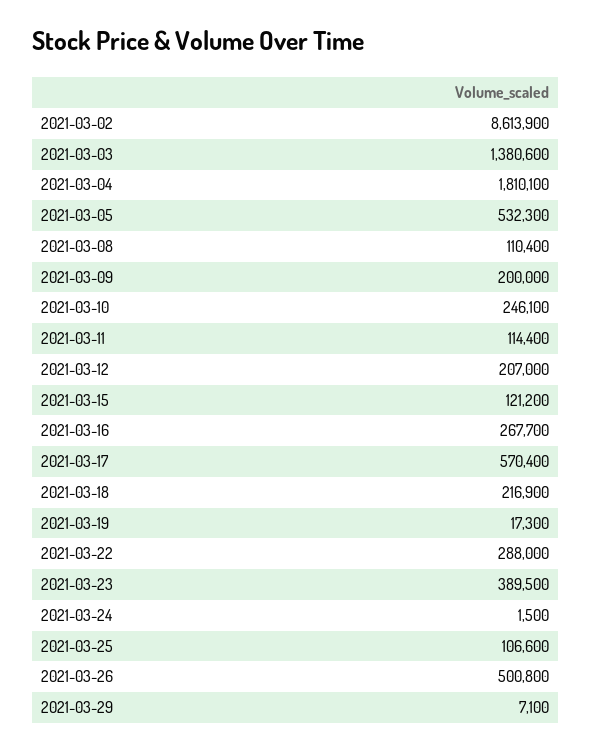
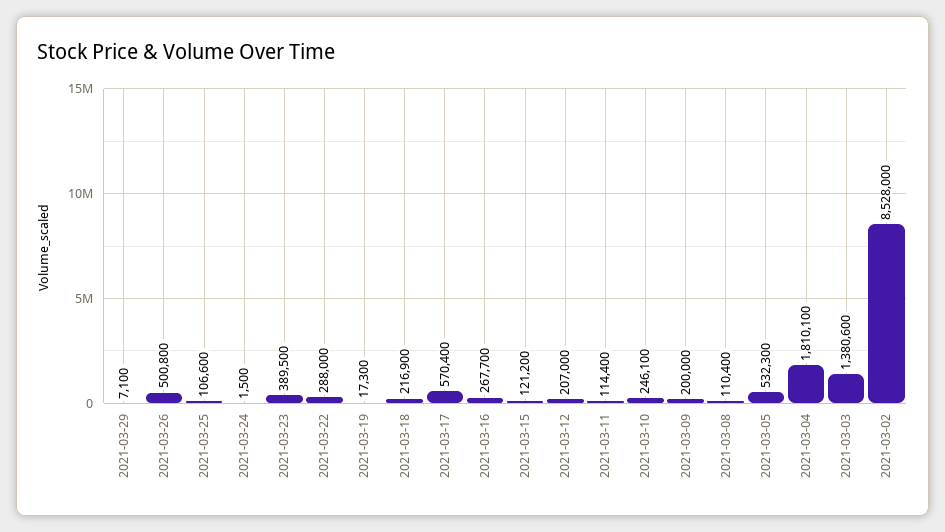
2021-03-02: 8613900 -> 8528000

